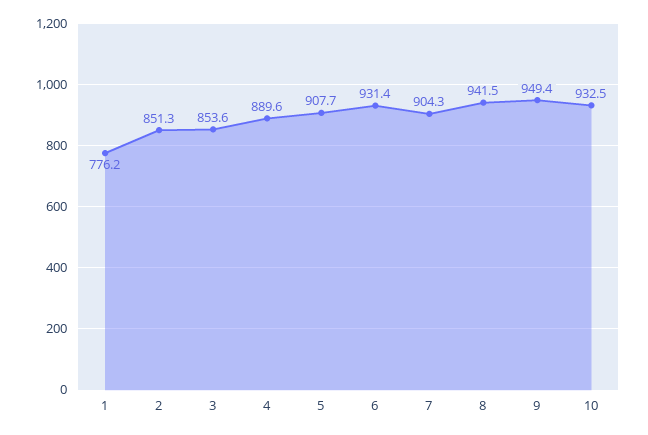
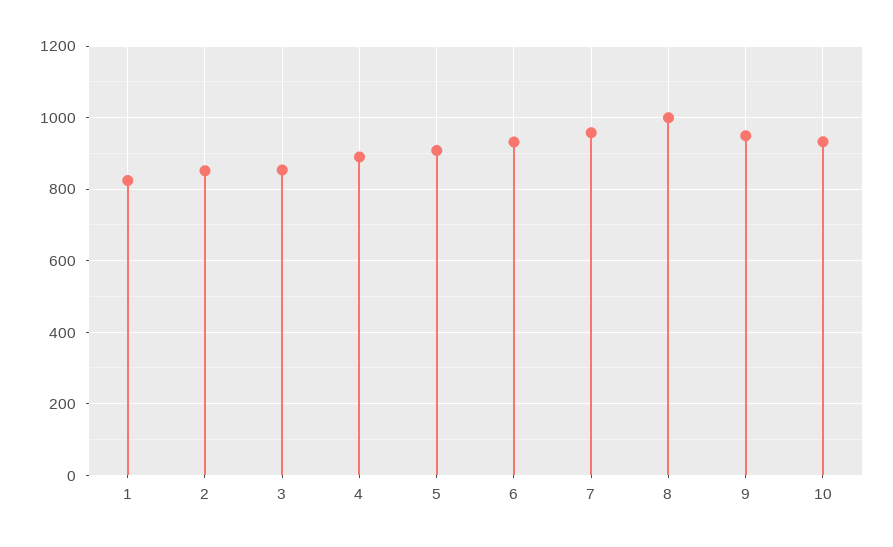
1: 776.2 -> 820
7: 904.3 -> 960
8: 941.5 -> 1000

